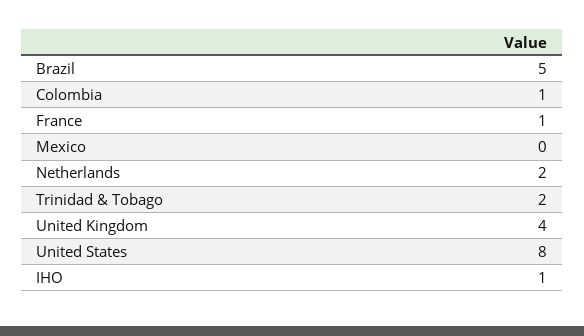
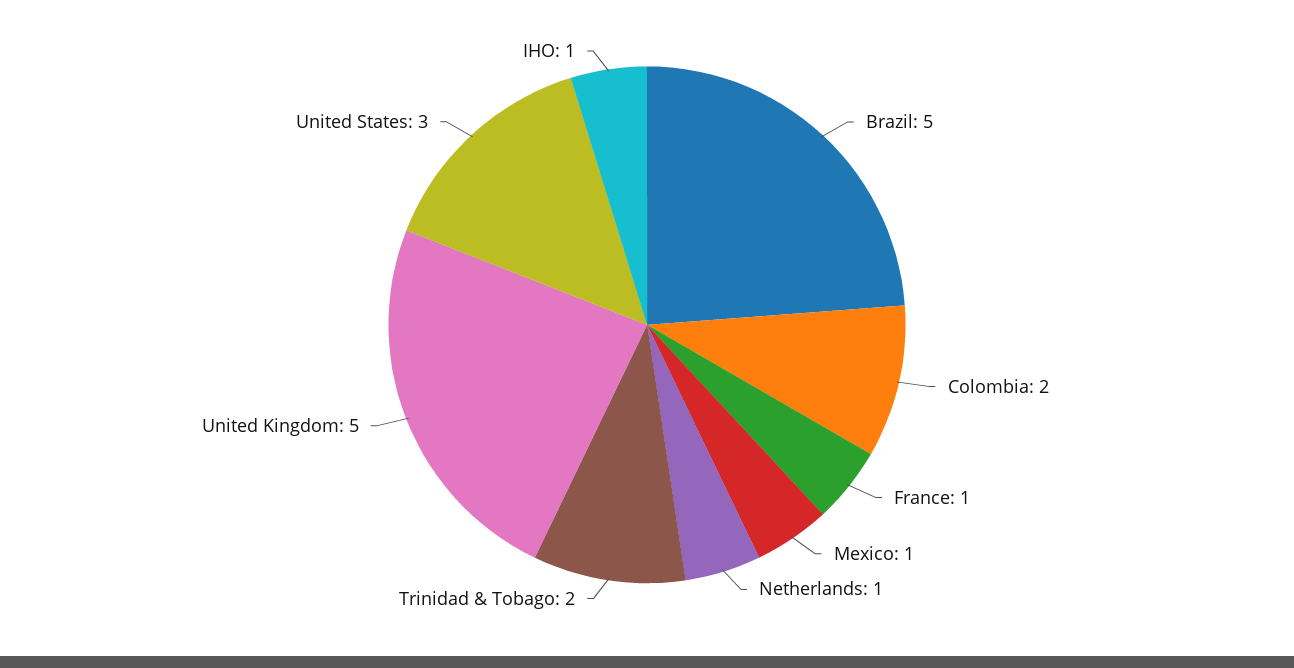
Colombia: 1 -> 2
Mexico: 0 -> 1
Netherlands: 2 -> 1
United Kingdom: 4 -> 5
United States: 8 -> 3

